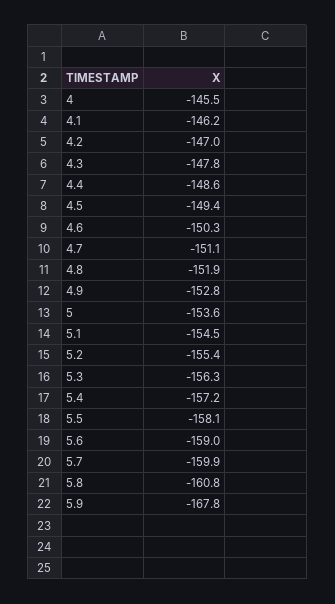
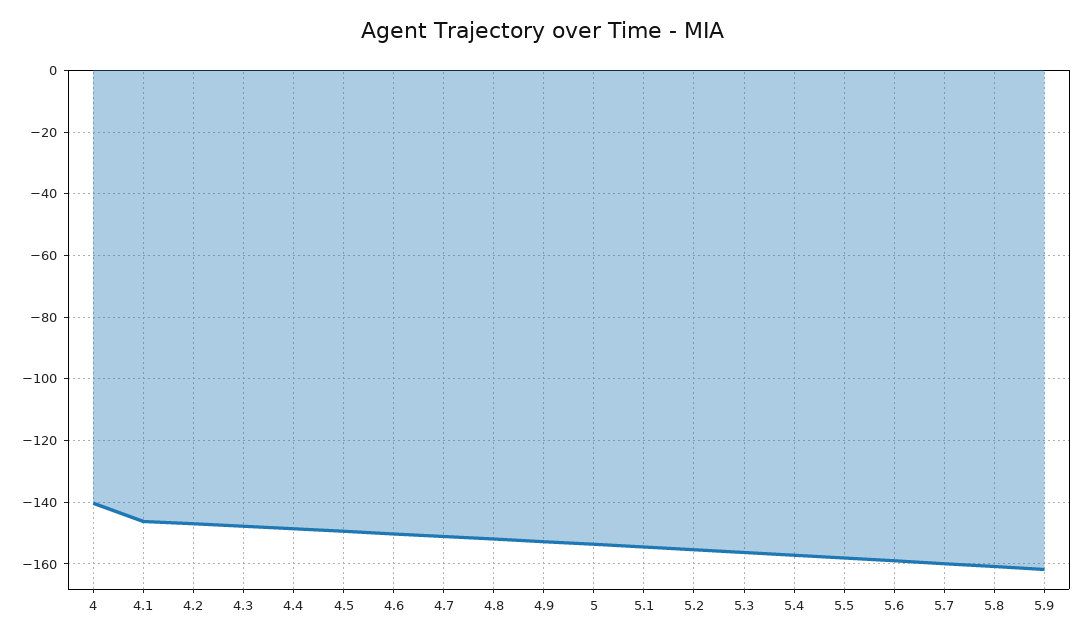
4: -145.5 -> -140
5.9: -167.8 -> -162

